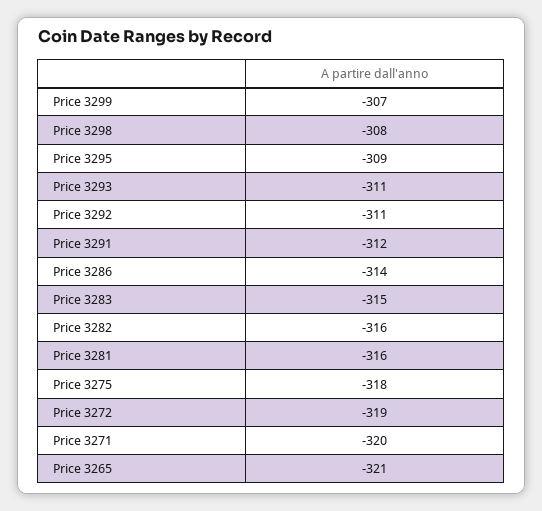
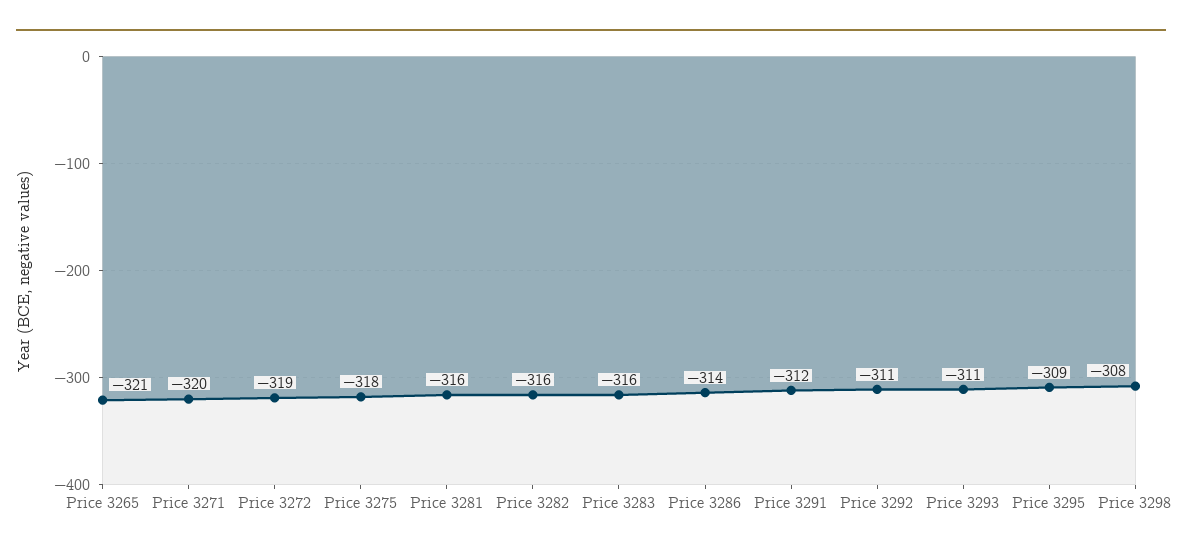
Price 3299: -307 -> none
Price 3283: -315 -> -316

